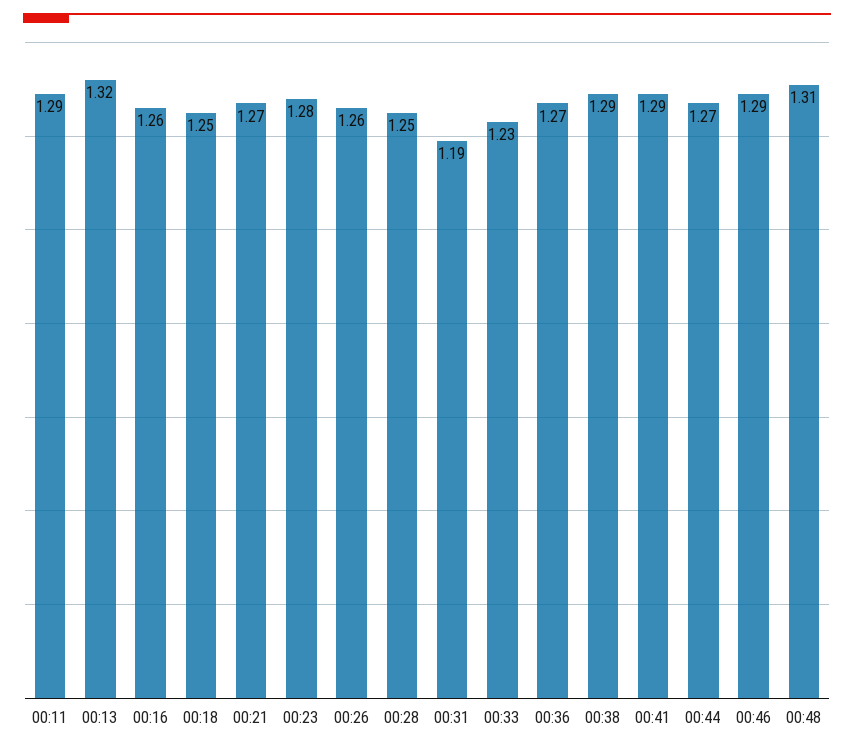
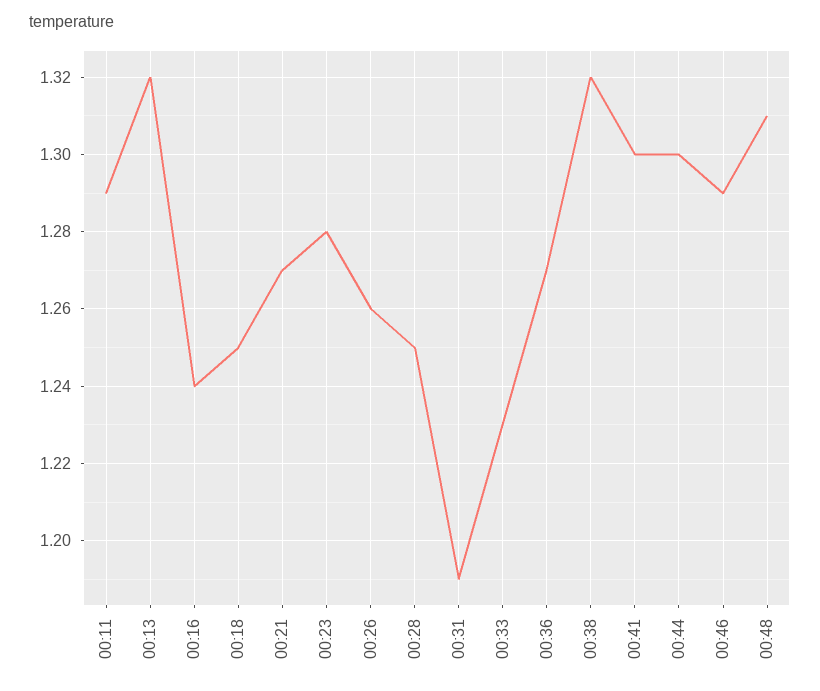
00:16: 1.26 -> 1.24
00:38: 1.29 -> 1.32
00:41: 1.29 -> 1.3
00:44: 1.27 -> 1.3

